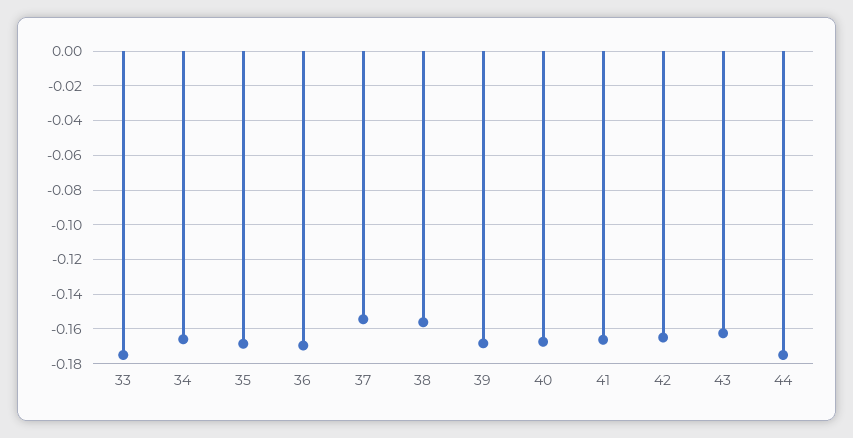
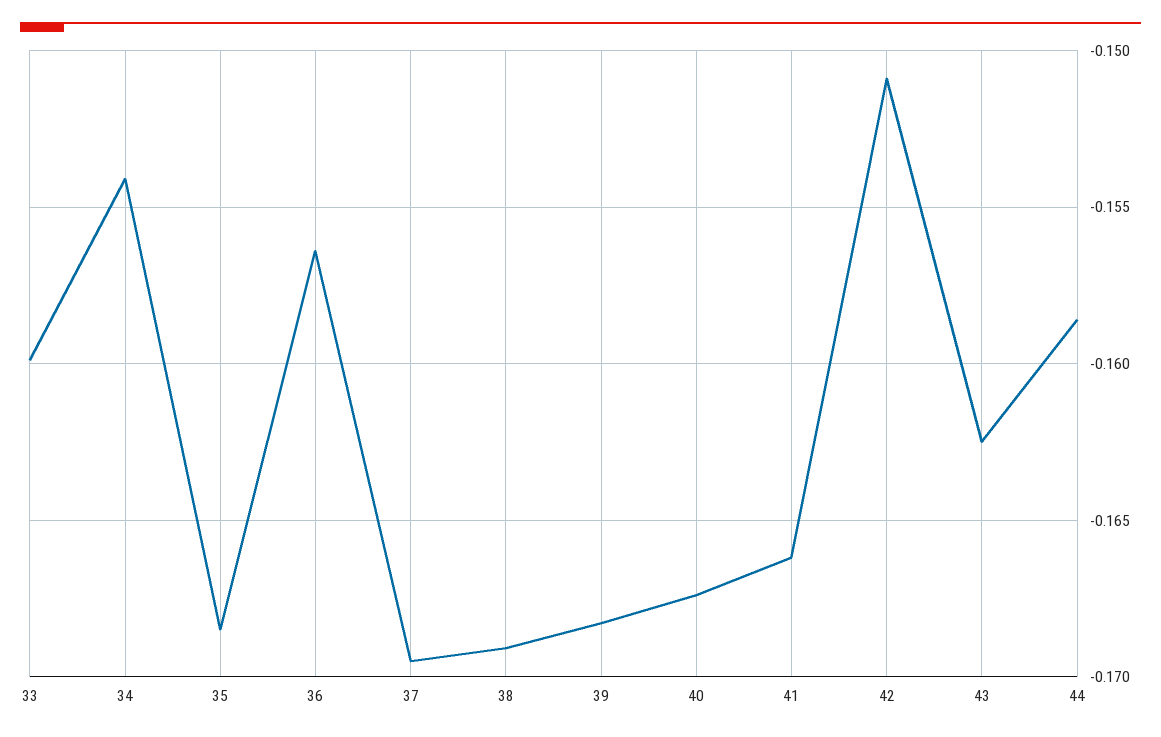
33: -0.175 -> -0.16
34: -0.165 -> -0.154
36: -0.17 -> -0.1565
37: -0.155 -> -0.1695
38: -0.155 -> -0.169
42: -0.165 -> -0.151
44: -0.175 -> -0.1585

